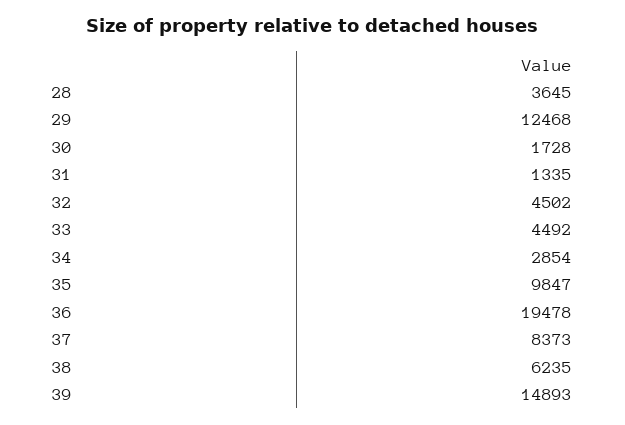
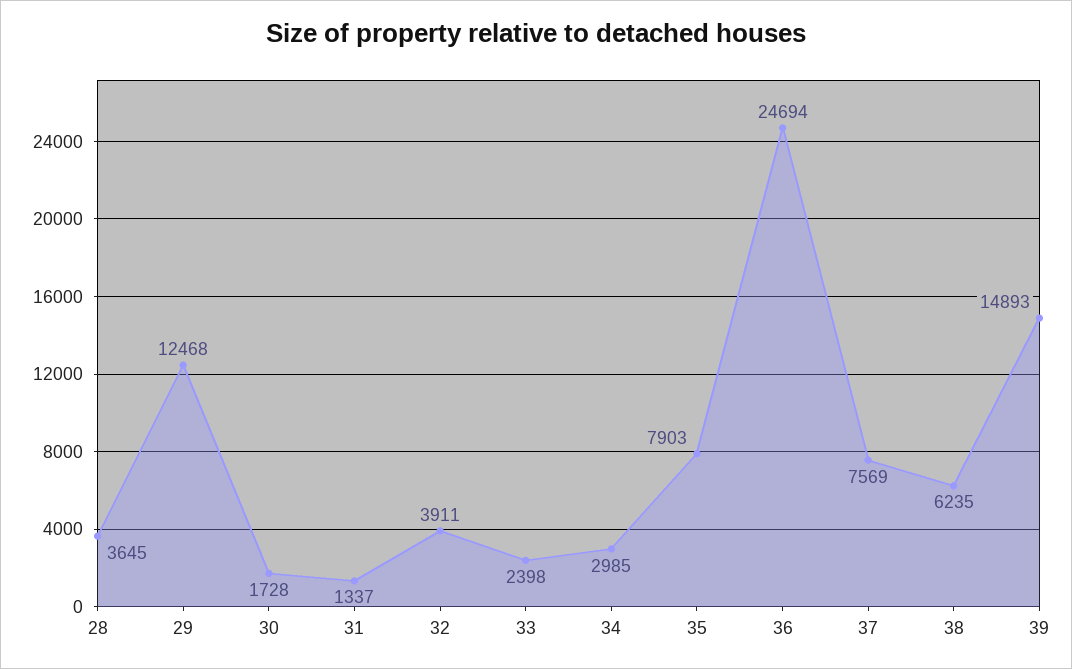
31: 1335 -> 1337
32: 4502 -> 3911
33: 4492 -> 2398
34: 2854 -> 2985
35: 9847 -> 7903
36: 19478 -> 24694
37: 8373 -> 7569

